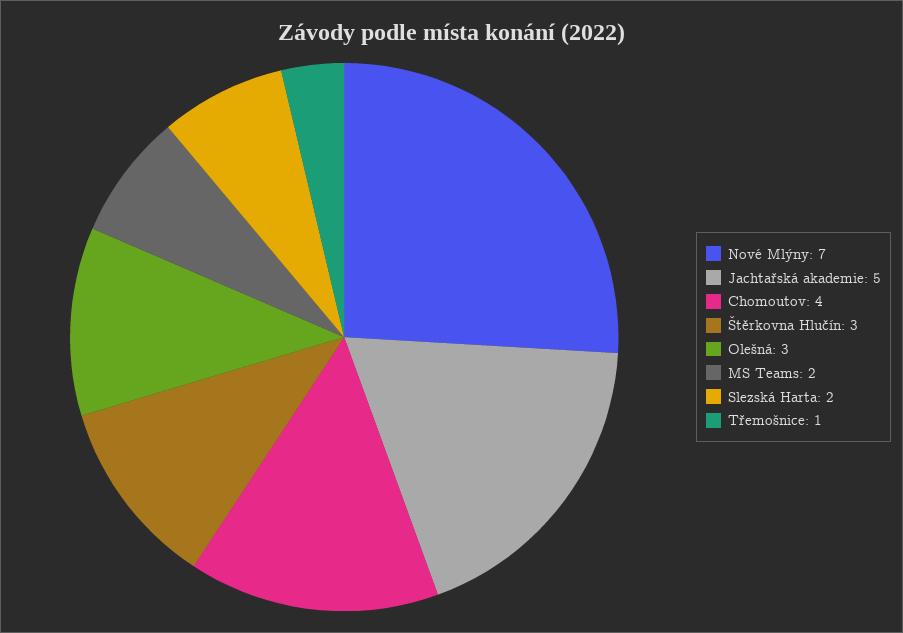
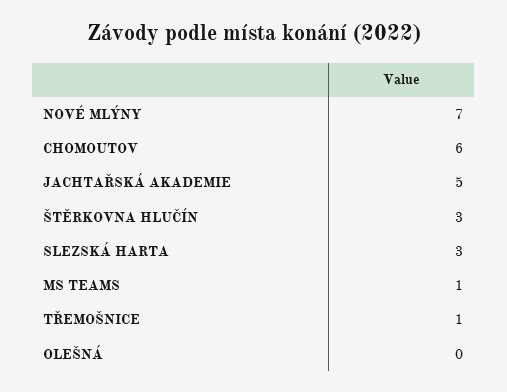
Chomoutov: 4 -> 6
Olešná: 3 -> 0
MS Teams: 2 -> 1
Slezská Harta: 2 -> 3

